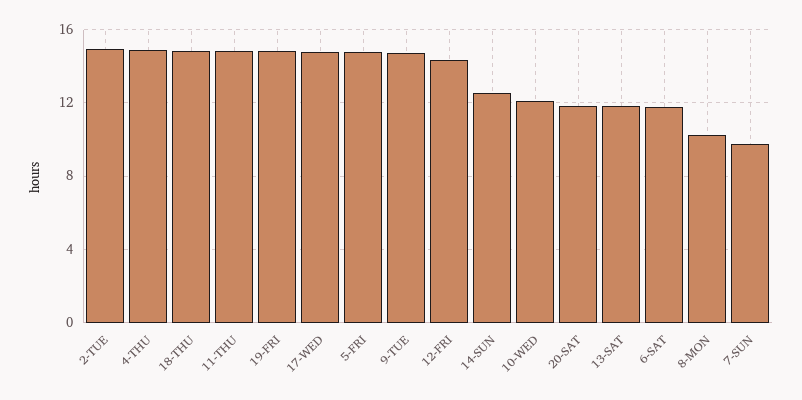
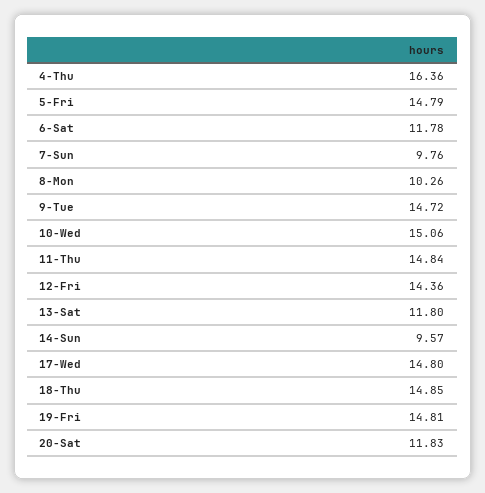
2-TUE: 15 -> none
4-THU: 15 -> 16.36
14-SUN: 12.5 -> 9.57
10-WED: 12 -> 15.06

